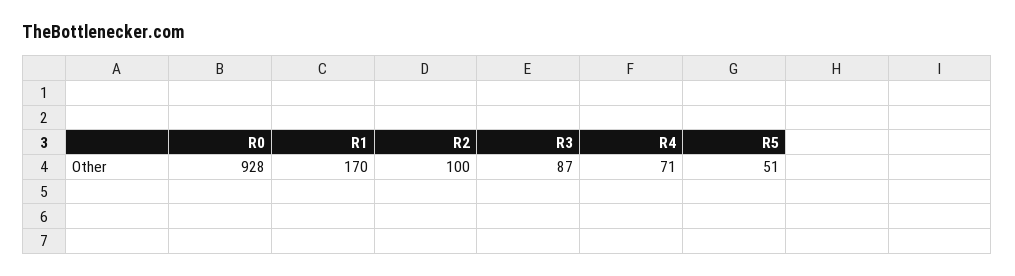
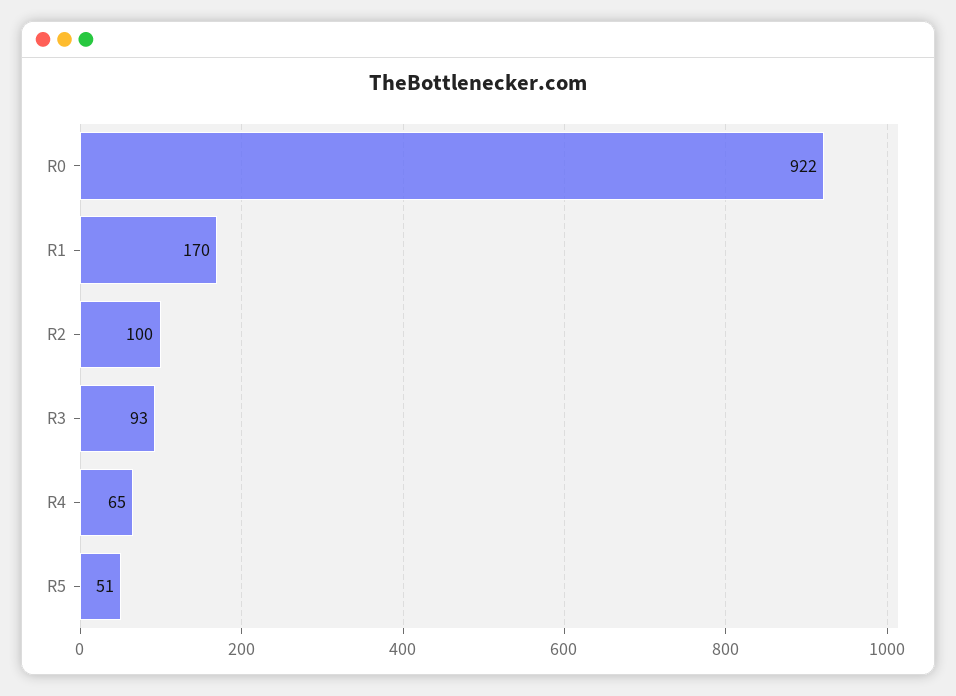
R0: 928 -> 922
R3: 87 -> 93
R4: 71 -> 65

